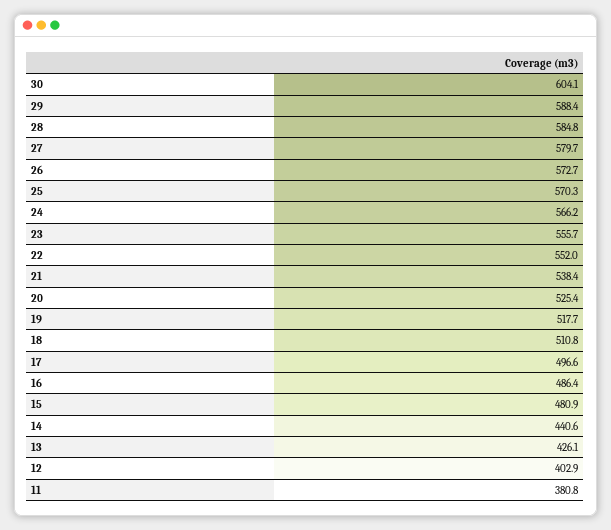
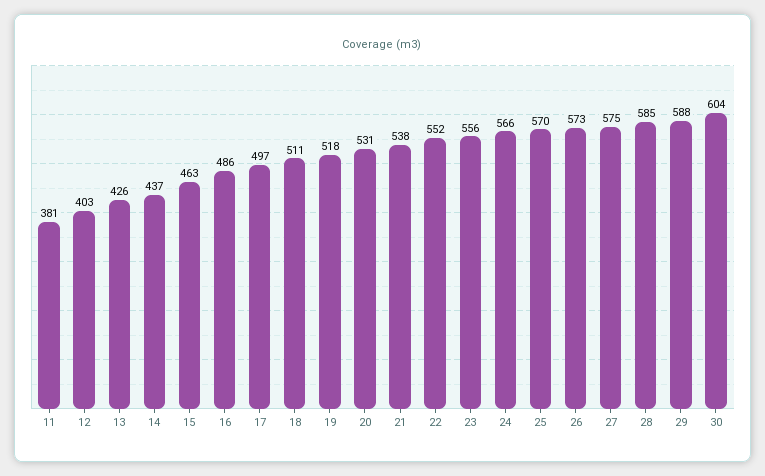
27: 579.7 -> 575
20: 525.4 -> 531
15: 480.9 -> 463
14: 440.6 -> 437

